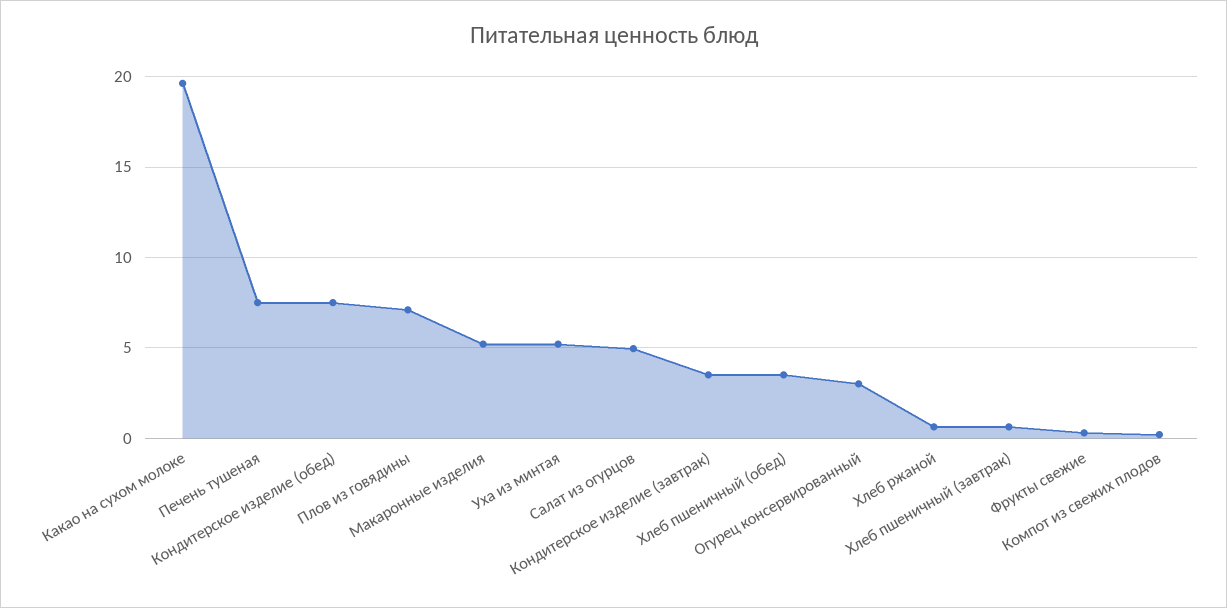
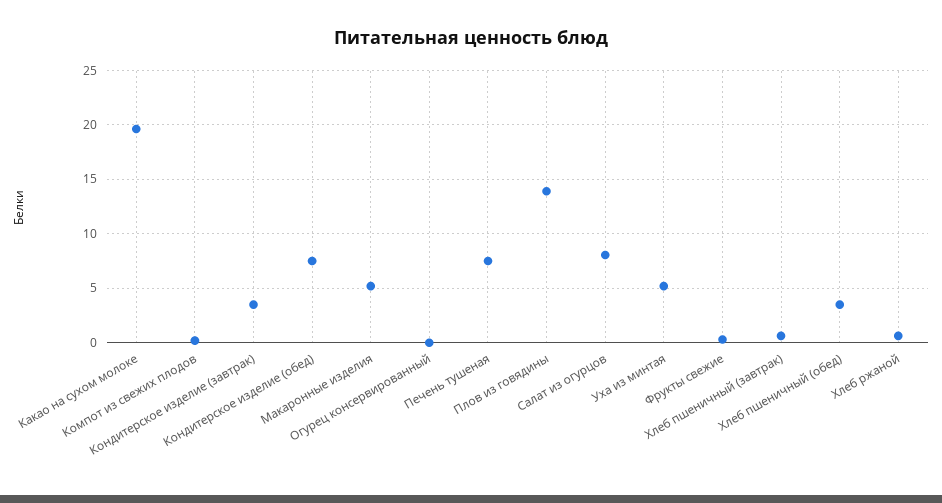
Плов из говядины: 7 -> 14
Салат из огурцов: 5 -> 8
Огурец консервированный: 3 -> 0

